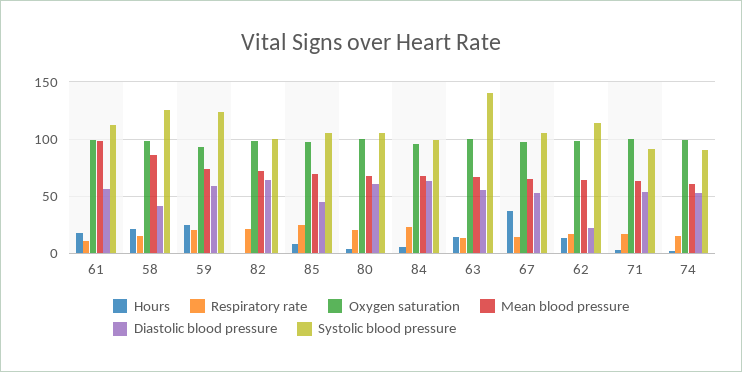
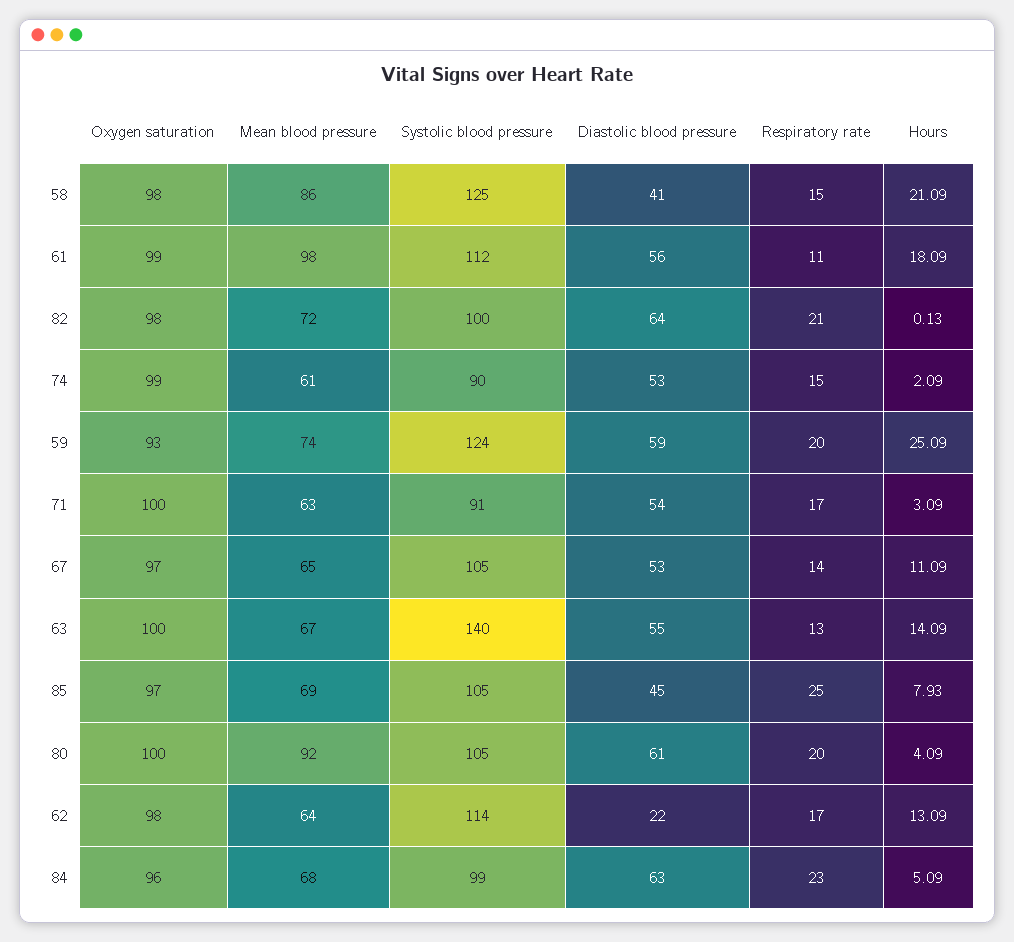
Mean blood pressure, 80: 70 -> 92
Hours, 67: 40 -> 11.09

